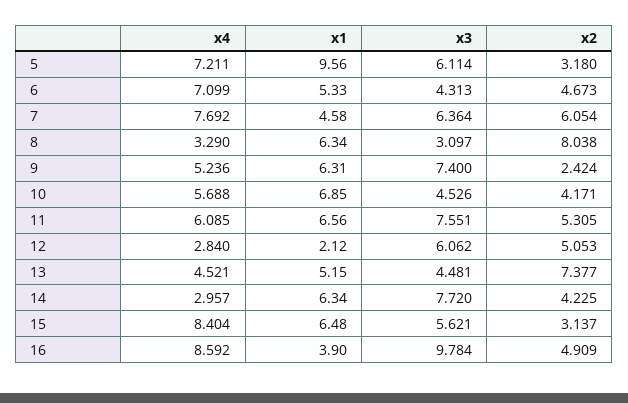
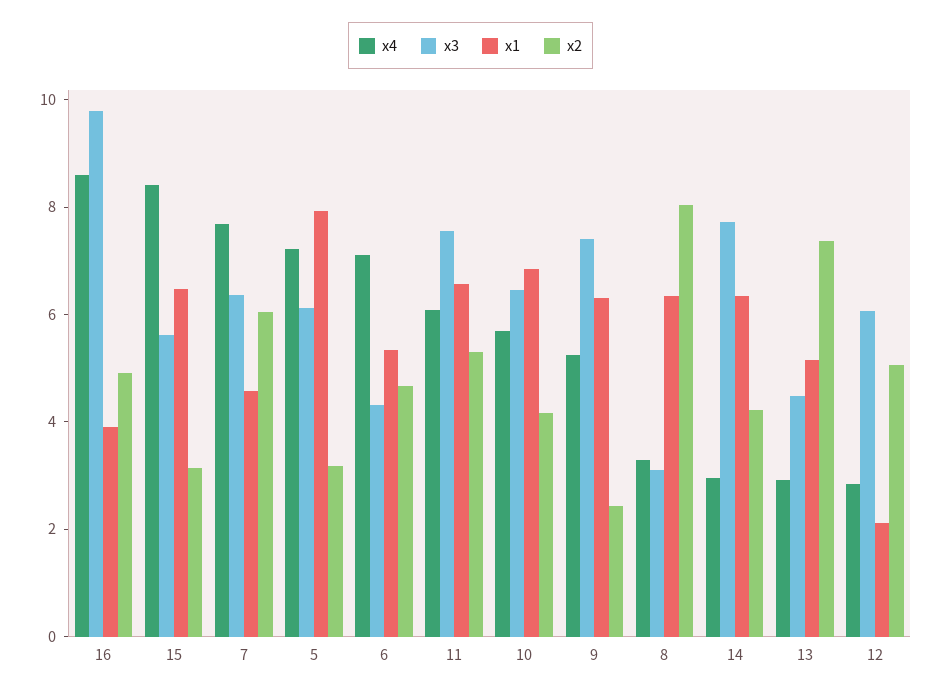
x1, 5: 9.56 -> 8
x3, 10: 4.526 -> 6.5
x4, 13: 4.521 -> 3

